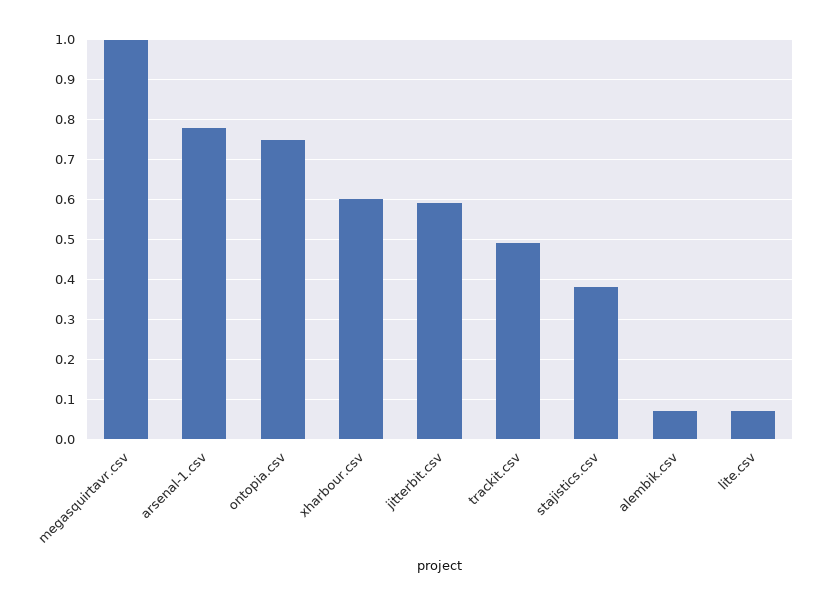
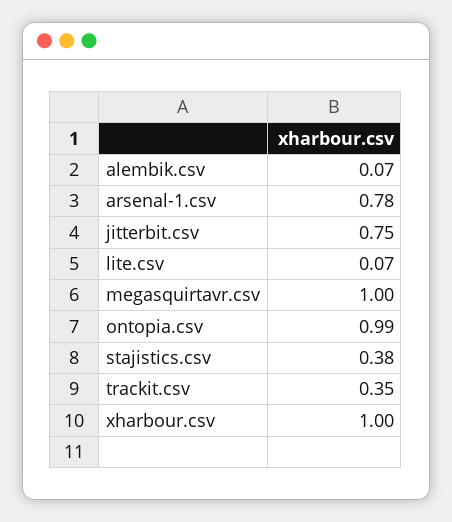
ontopia.csv: 0.75 -> 0.99
xharbour.csv: 0.6 -> 1
jitterbit.csv: 0.6 -> 0.75
trackit.csv: 0.5 -> 0.35

